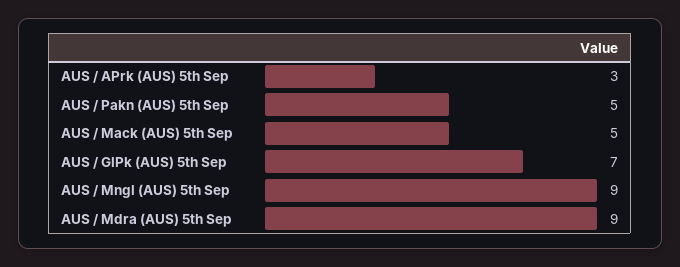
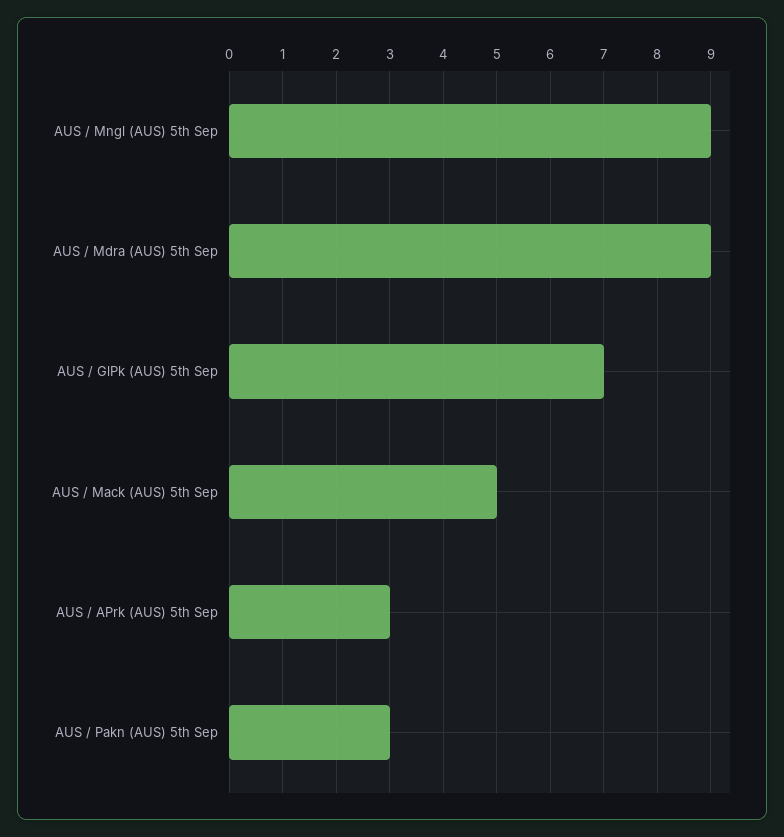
AUS / Pakn (AUS) 5th Sep: 5 -> 3

